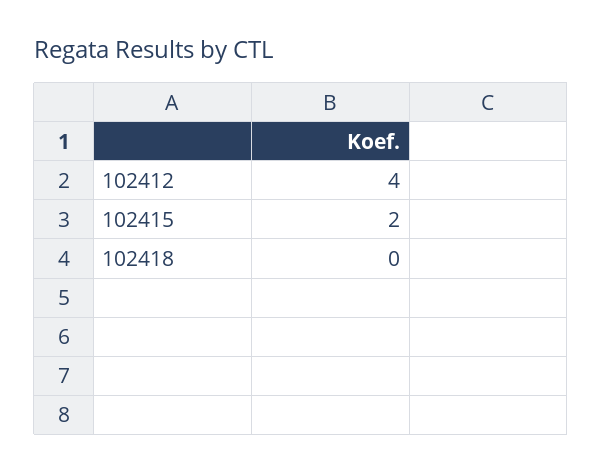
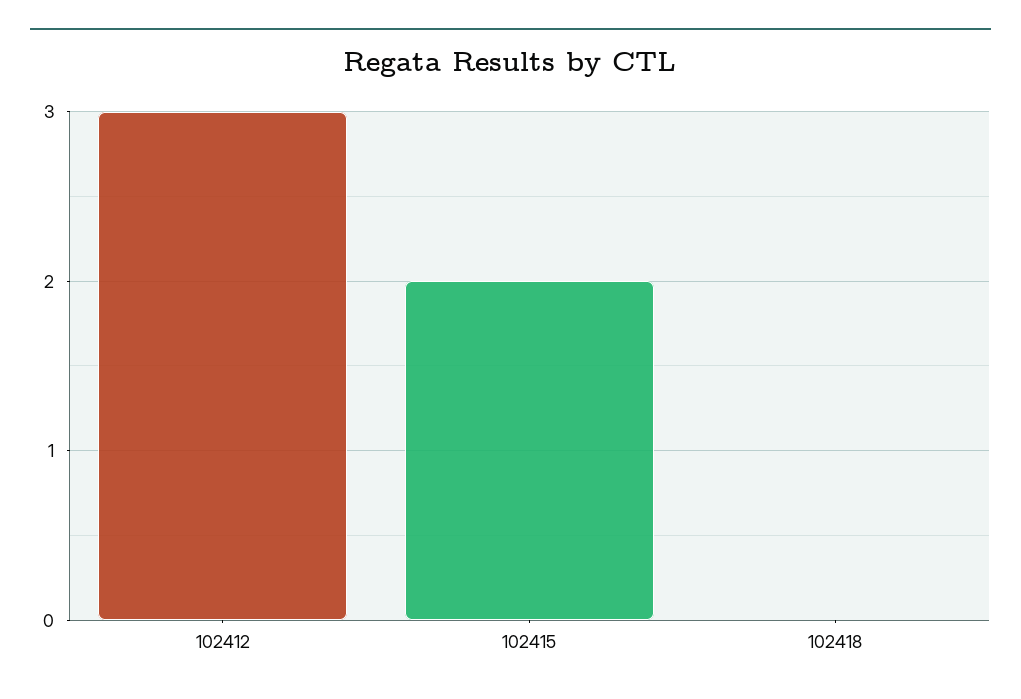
102412: 4 -> 3

